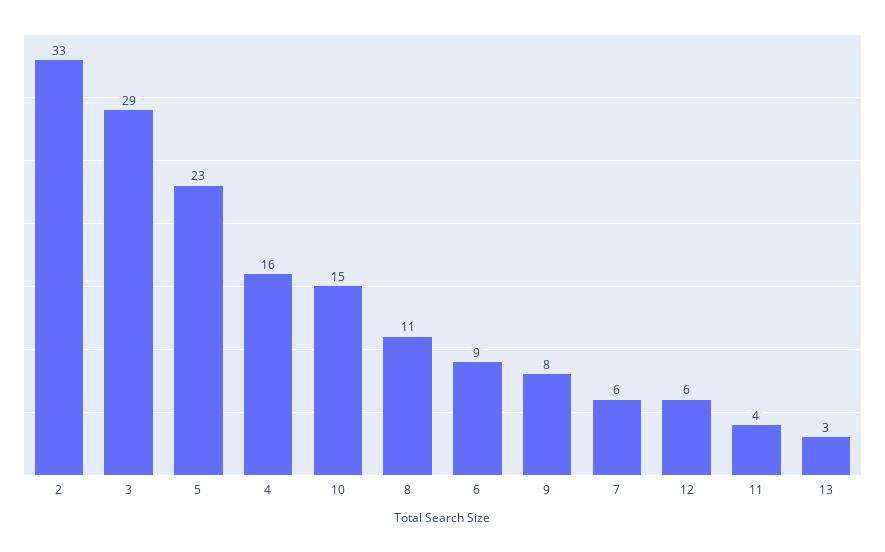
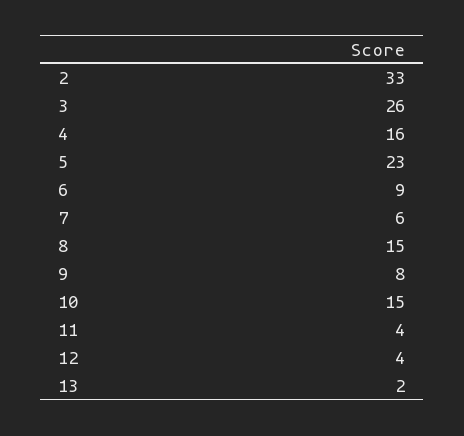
3: 29 -> 26
8: 11 -> 15
12: 6 -> 4
13: 3 -> 2

